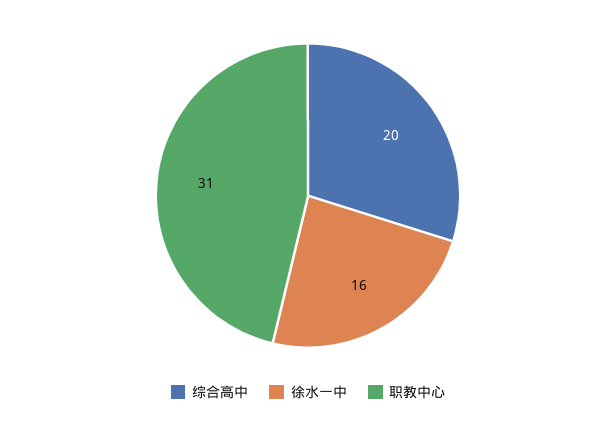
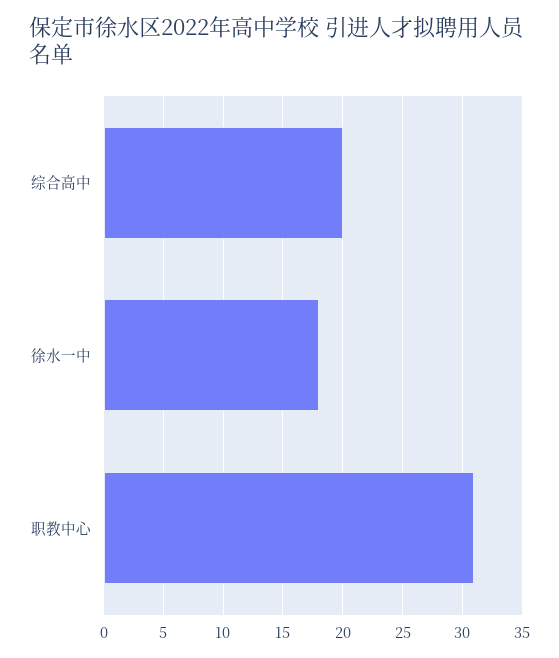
徐水一中: 16 -> 18

